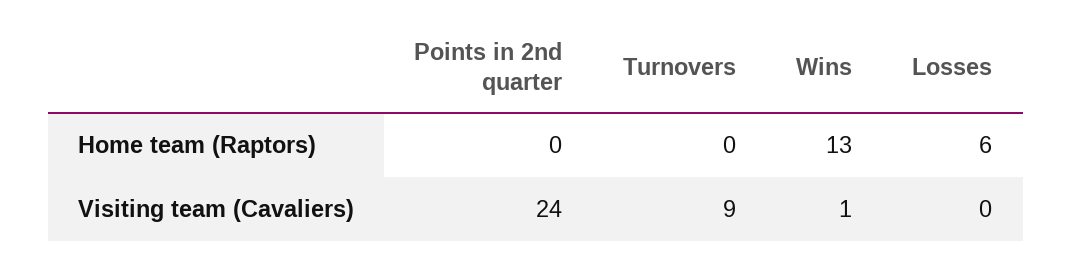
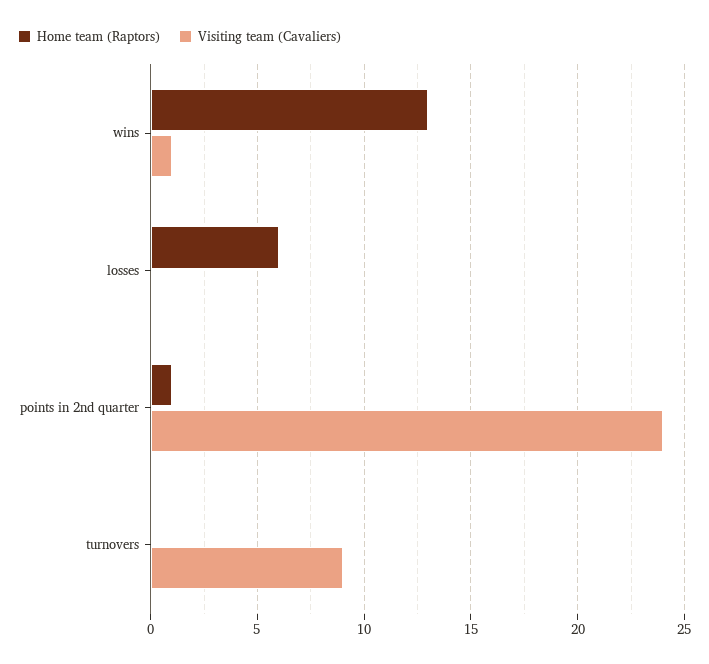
Home team (Raptors), Points in 2nd quarter: 0 -> 1

